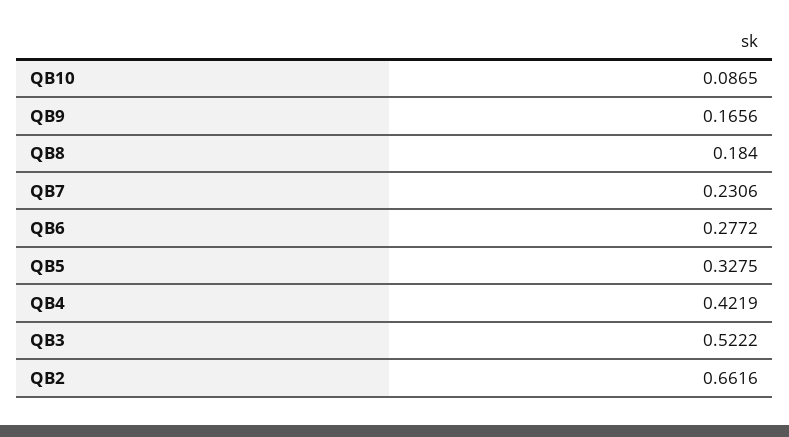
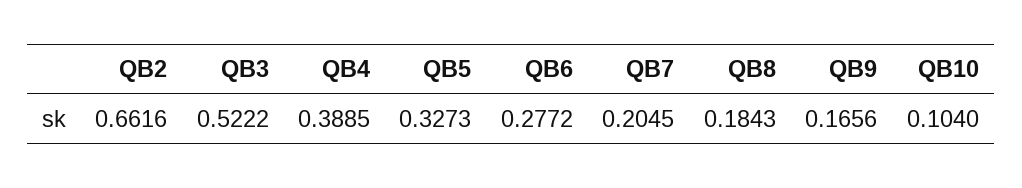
QB10: 0.0865 -> 0.104
QB8: 0.184 -> 0.1843
QB7: 0.2306 -> 0.2045
QB5: 0.3275 -> 0.3273
QB4: 0.4219 -> 0.3885

